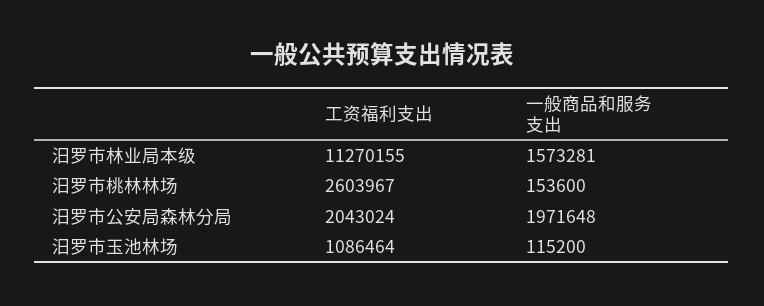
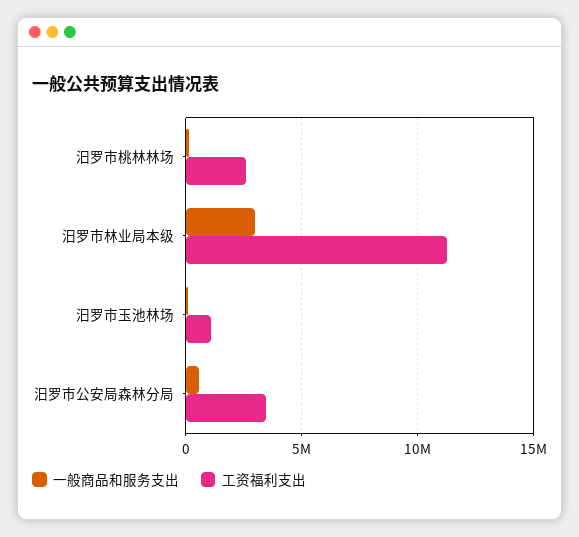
一般商品和服务支出, 汨罗市林业局本级: 1573281 -> 3000000
工资福利支出, 汨罗市公安局森林分局: 2043024 -> 3500000
一般商品和服务支出, 汨罗市公安局森林分局: 1971648 -> 500000

